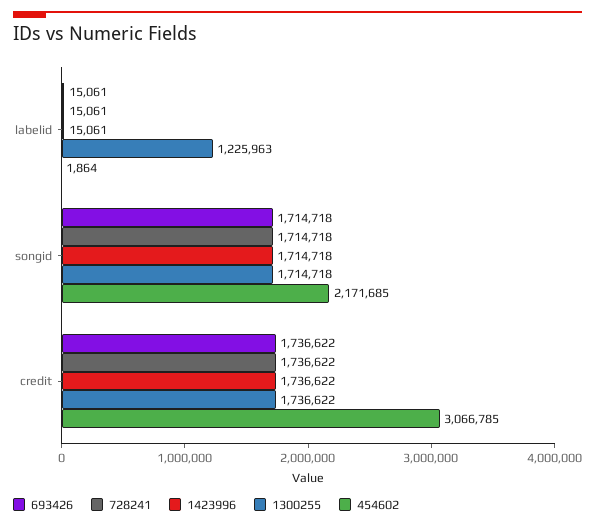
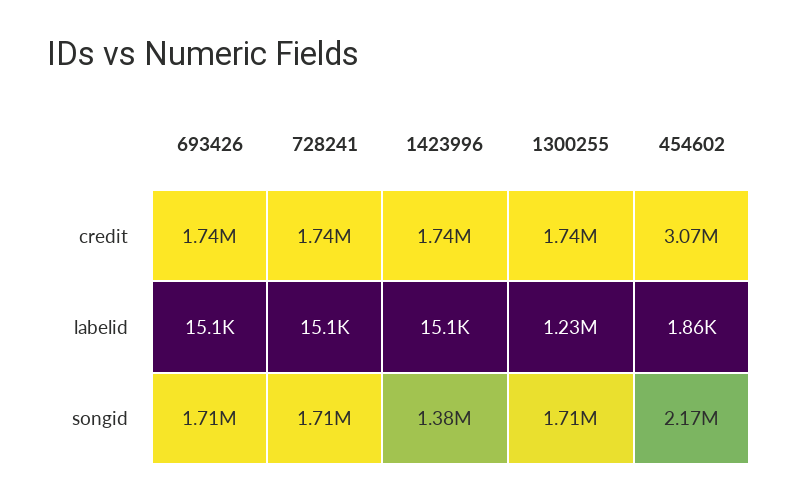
1423996, songid: 1714718 -> 1380000

